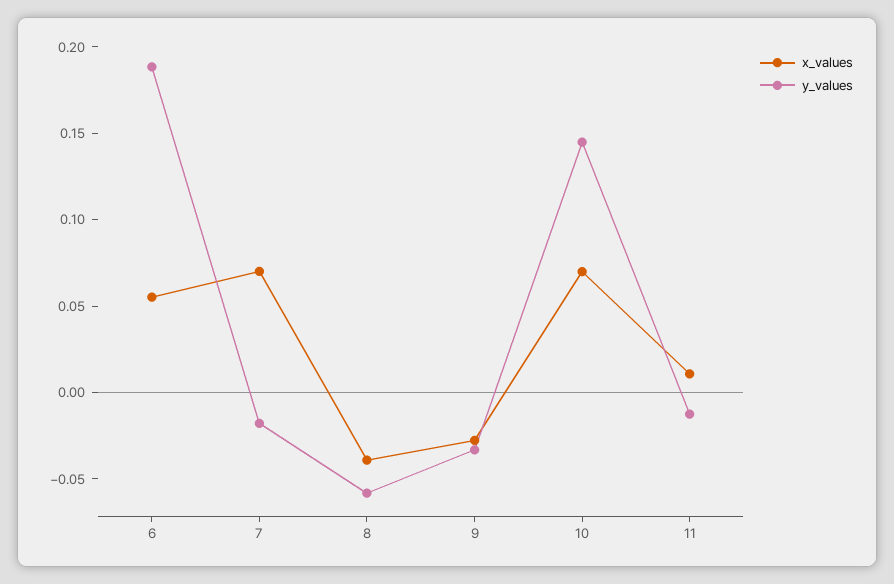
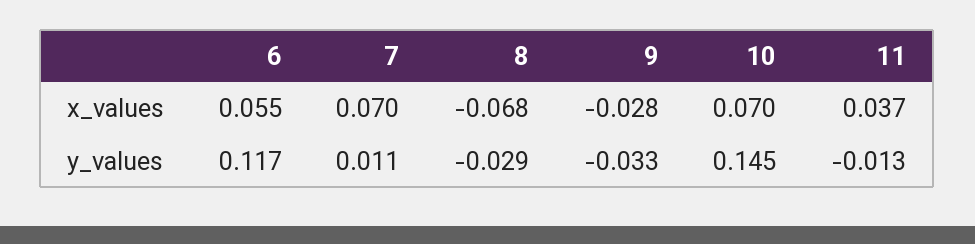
y_values, 6: 0.19 -> 0.117
y_values, 7: -0.02 -> 0.011
x_values, 8: -0.04 -> -0.068
y_values, 8: -0.06 -> -0.029
x_values, 11: 0.01 -> 0.037

